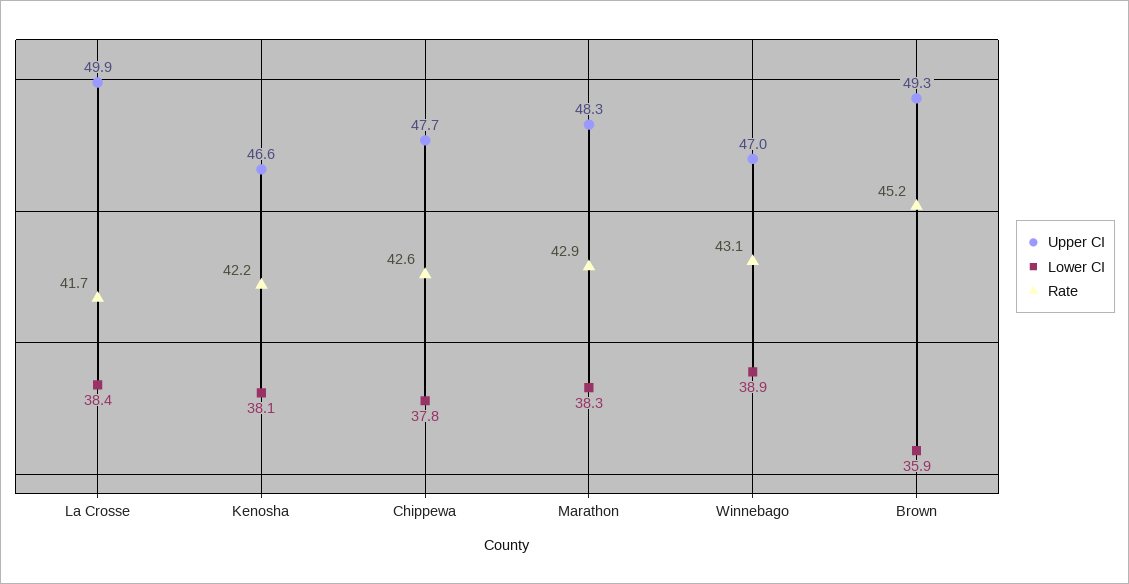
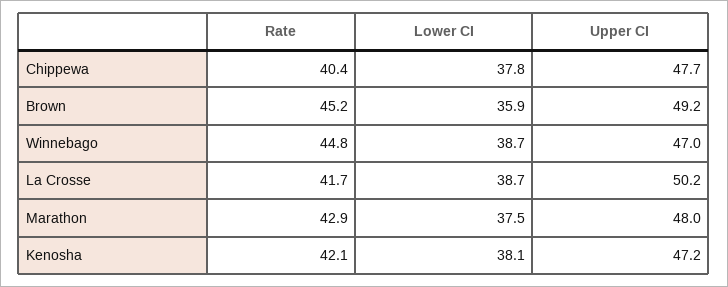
Upper CI, La Crosse: 49.9 -> 50.2
Lower CI, La Crosse: 38.4 -> 38.7
Upper CI, Kenosha: 46.6 -> 47.2
Rate, Kenosha: 42.2 -> 42.1
Rate, Chippewa: 42.6 -> 40.4
Upper CI, Marathon: 48.3 -> 48
Lower CI, Marathon: 38.3 -> 37.5
Lower CI, Winnebago: 38.9 -> 38.7
Rate, Winnebago: 43.1 -> 44.8
Upper CI, Brown: 49.3 -> 49.2

